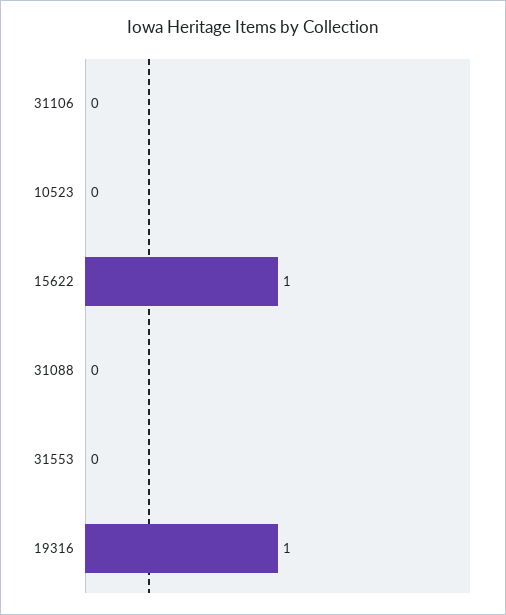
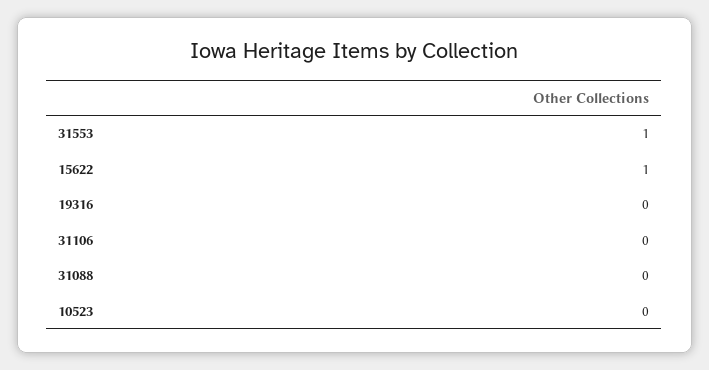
31553: 0 -> 1
19316: 1 -> 0

